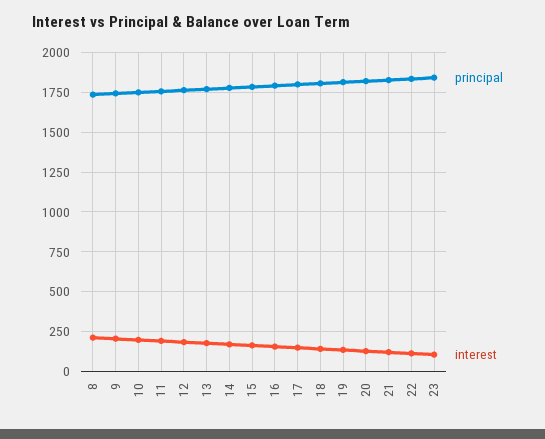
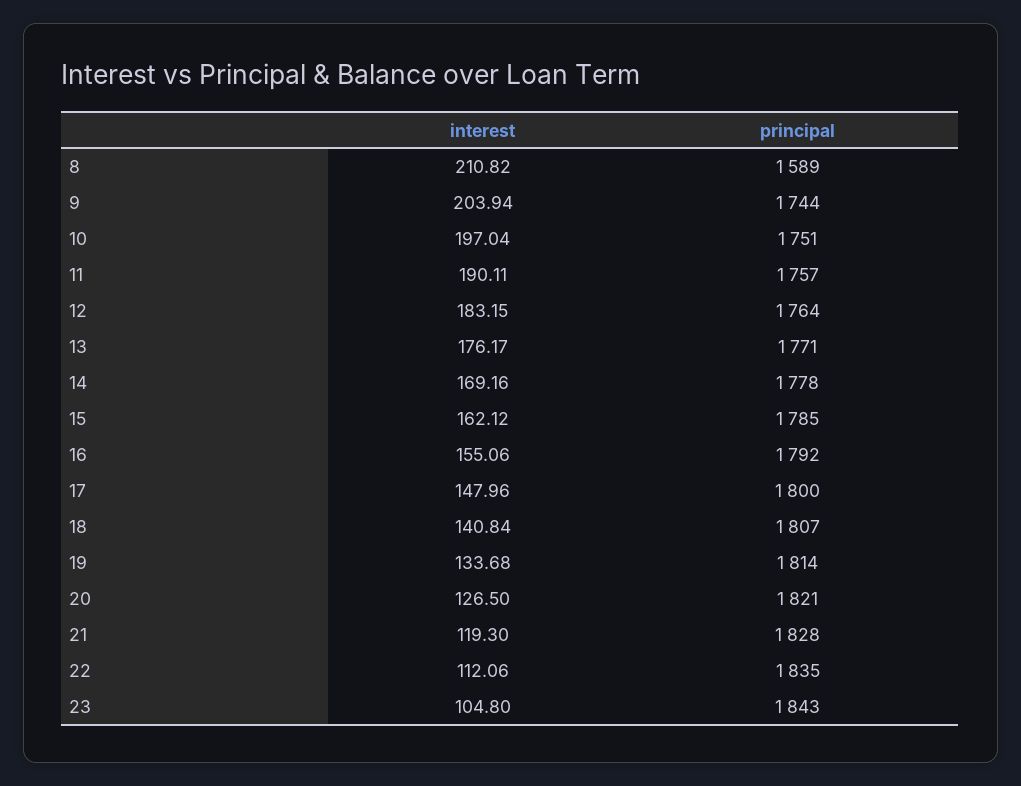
principal, 8: 1750 -> 1589

